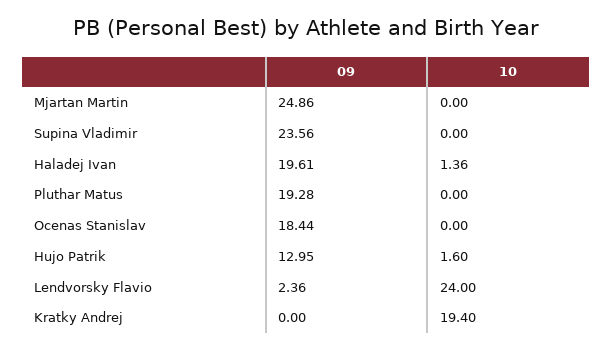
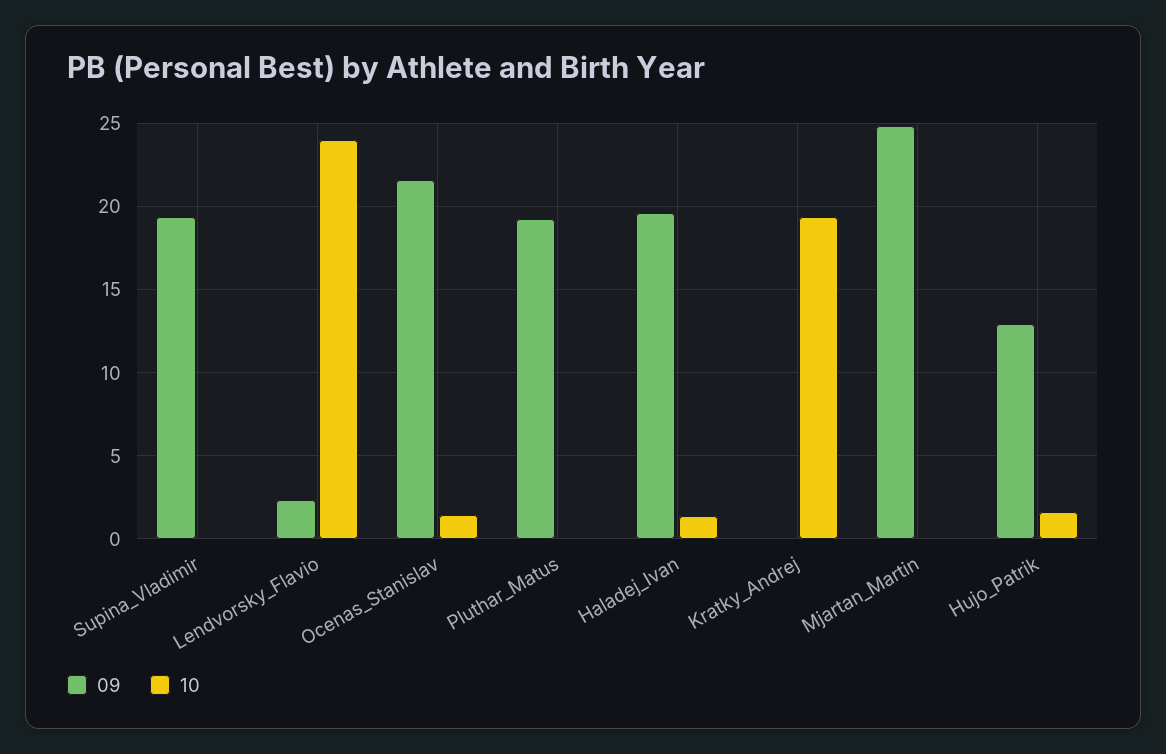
09, Supina Vladimir: 23.56 -> 19.5
09, Ocenas Stanislav: 18.44 -> 21.5
10, Ocenas Stanislav: 0 -> 1.5

